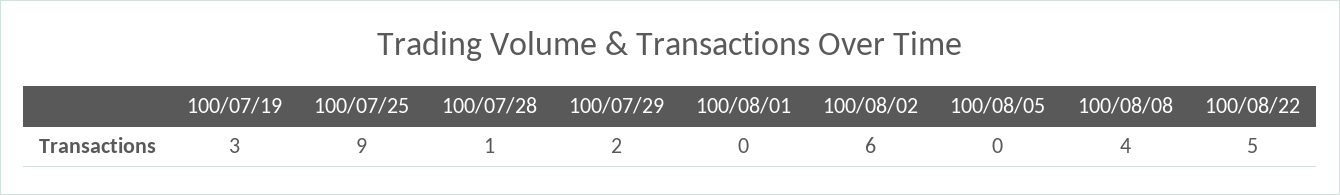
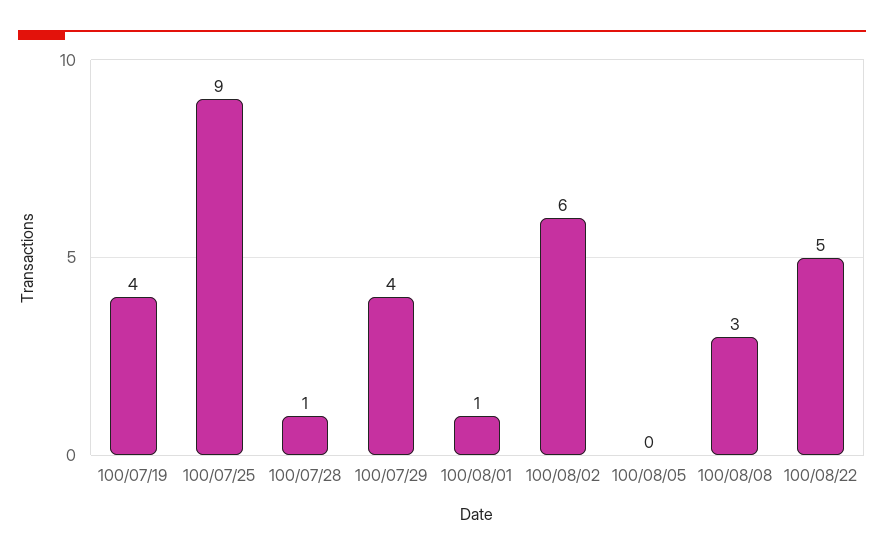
100/07/19: 3 -> 4
100/07/29: 2 -> 4
100/08/01: 0 -> 1
100/08/08: 4 -> 3

